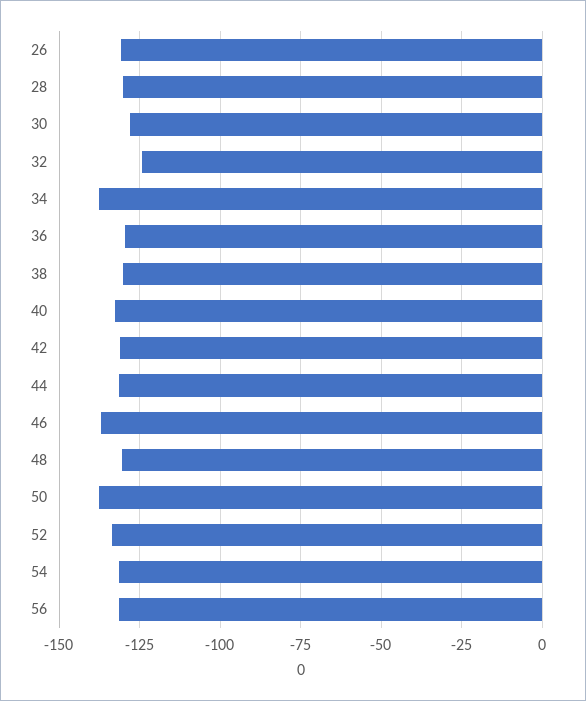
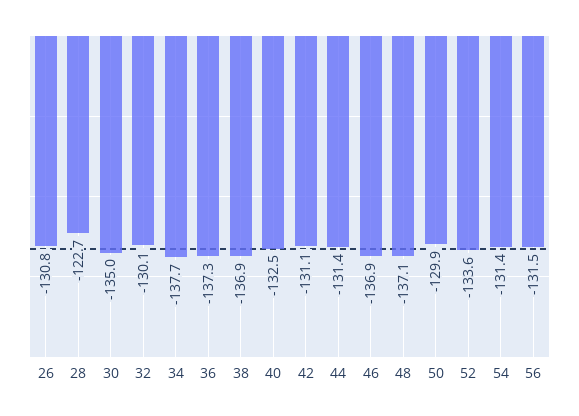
28: -130 -> -122.7
30: -127.5 -> -135
32: -125 -> -130.1
36: -130 -> -137.3
38: -130 -> -136.9
48: -130 -> -137.1
50: -137.5 -> -129.9

